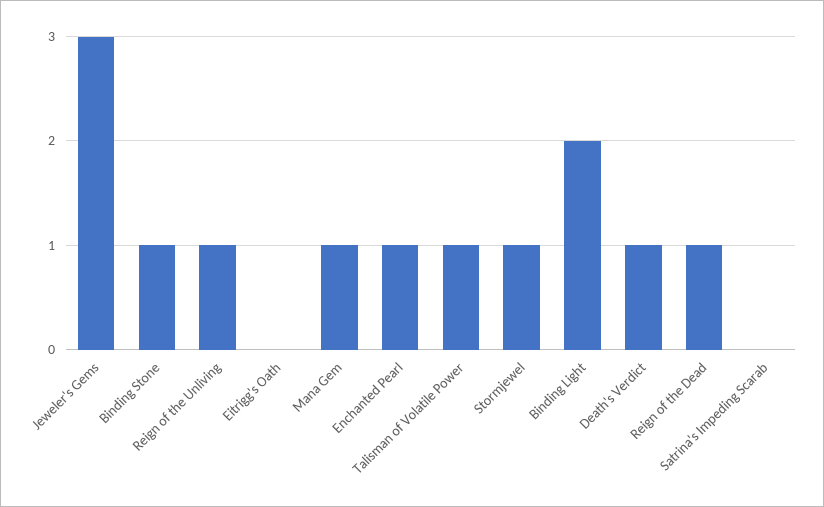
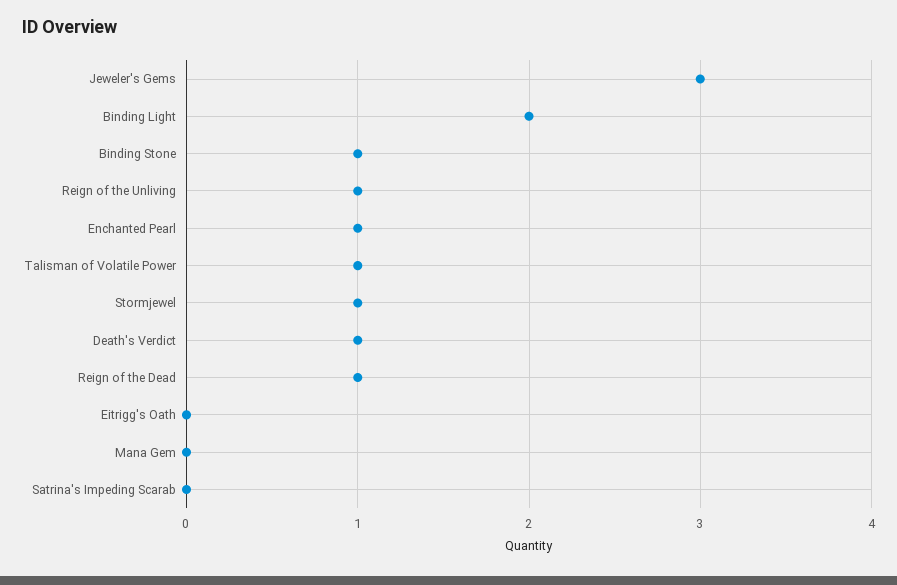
Mana Gem: 1 -> 0

